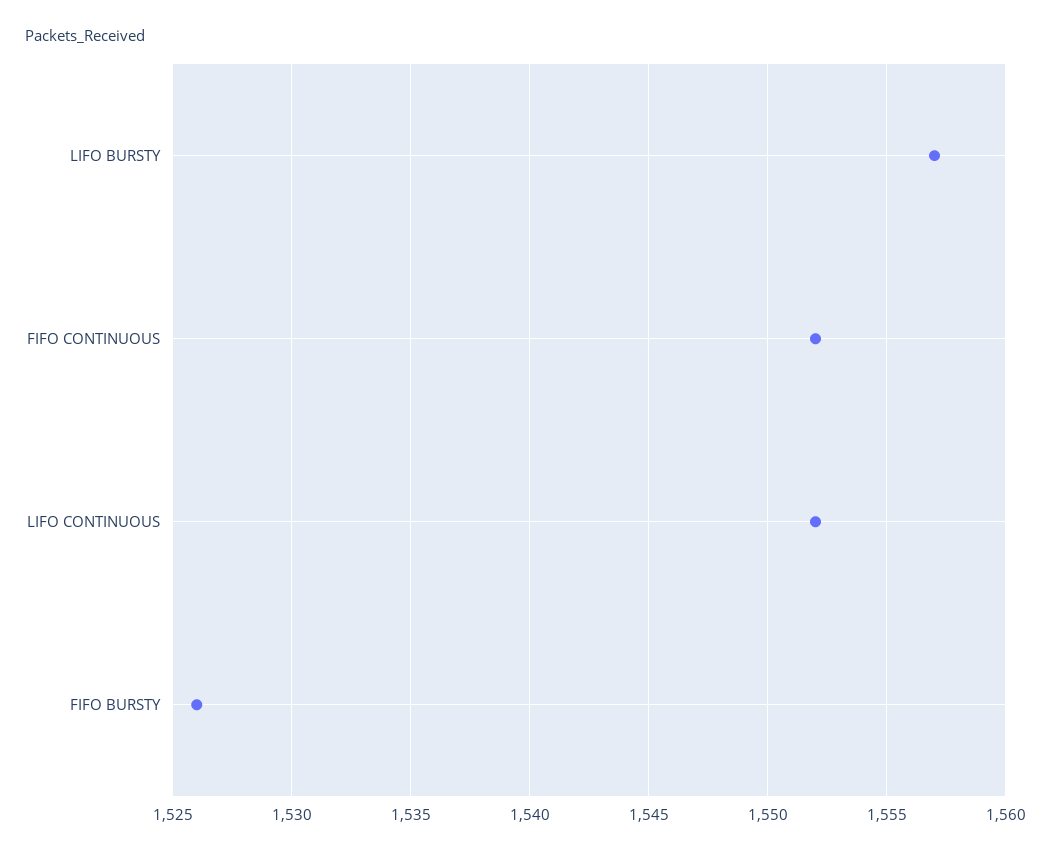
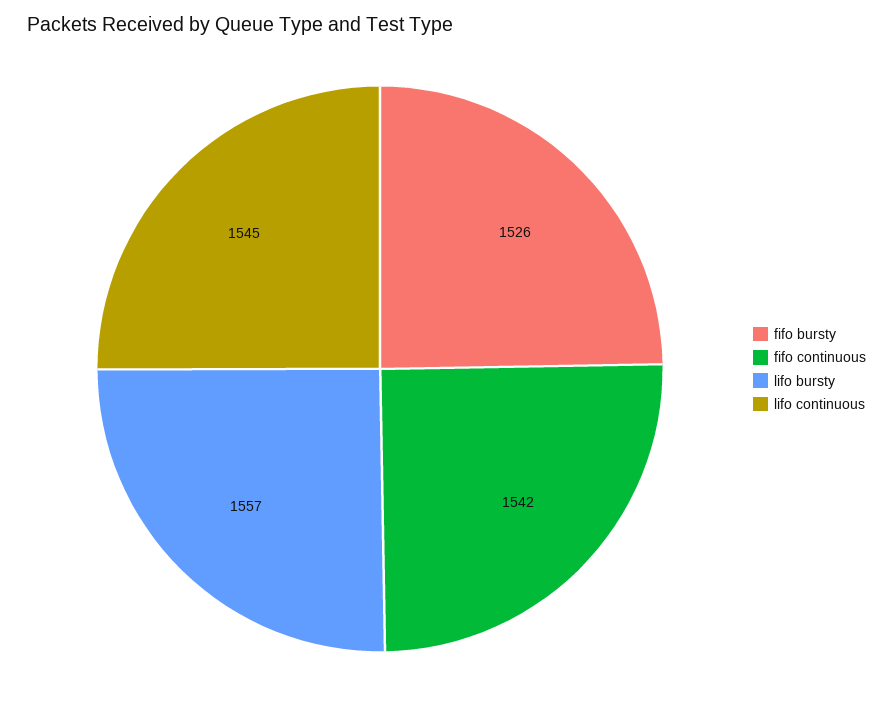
FIFO CONTINUOUS: 1552 -> 1542
LIFO CONTINUOUS: 1552 -> 1545

